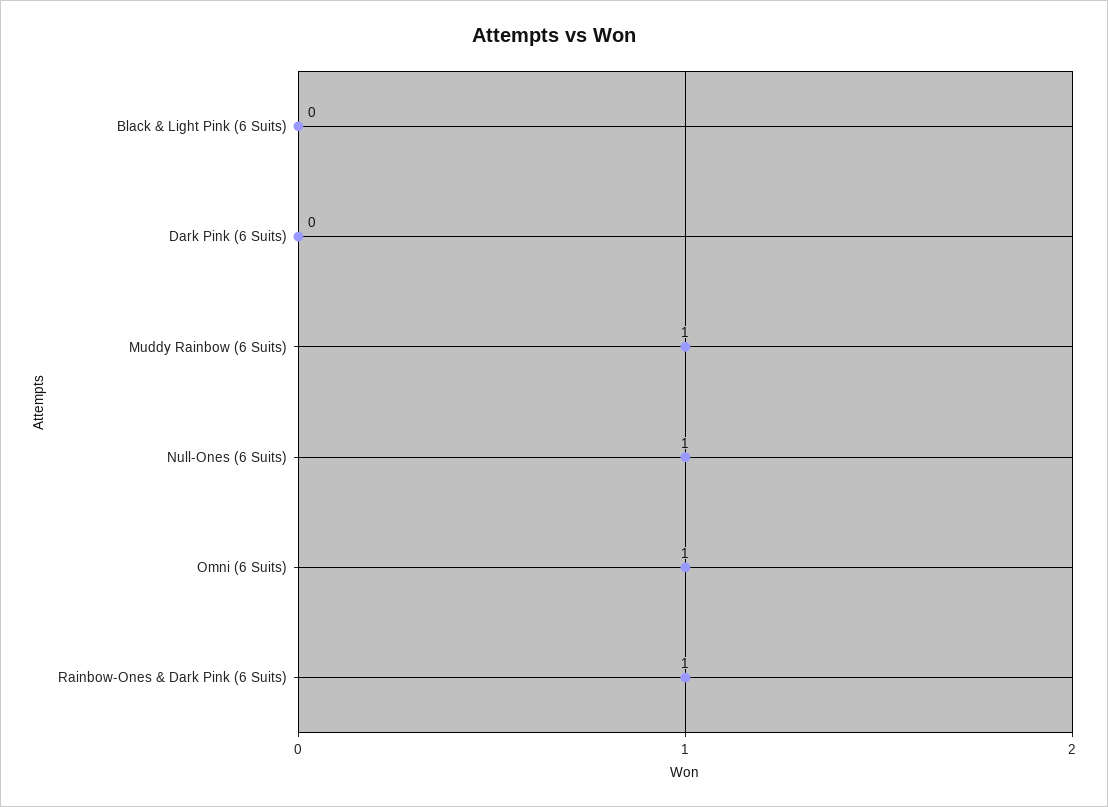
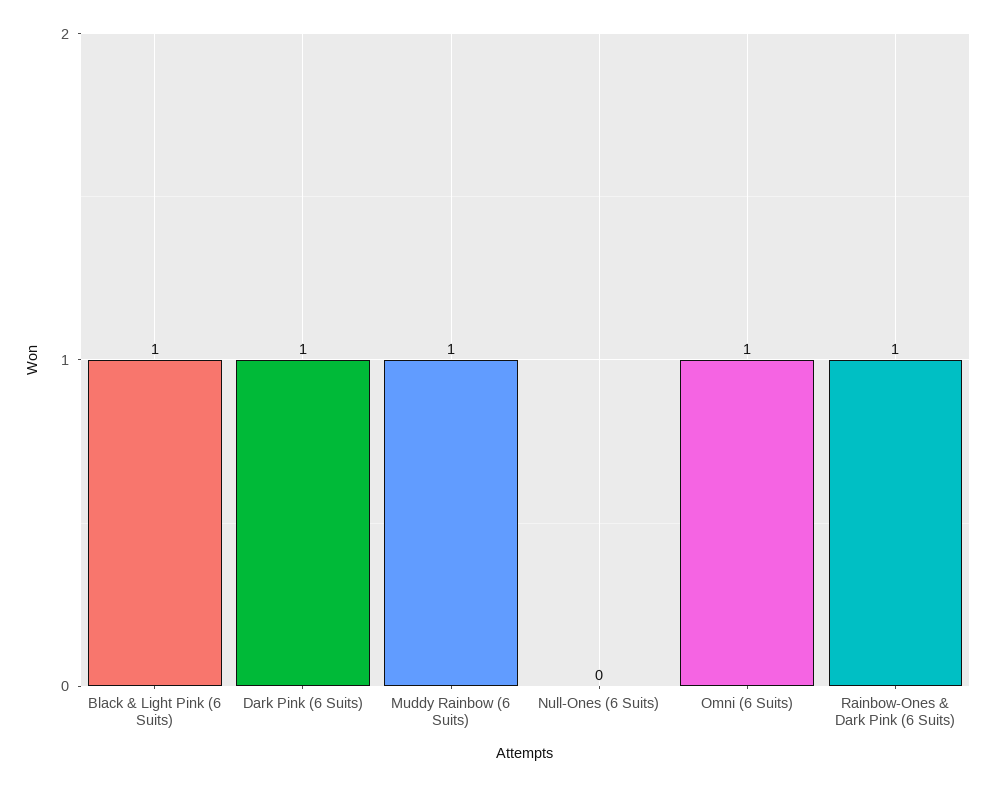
Black & Light Pink (6 Suits): 0 -> 1
Dark Pink (6 Suits): 0 -> 1
Null-Ones (6 Suits): 1 -> 0

